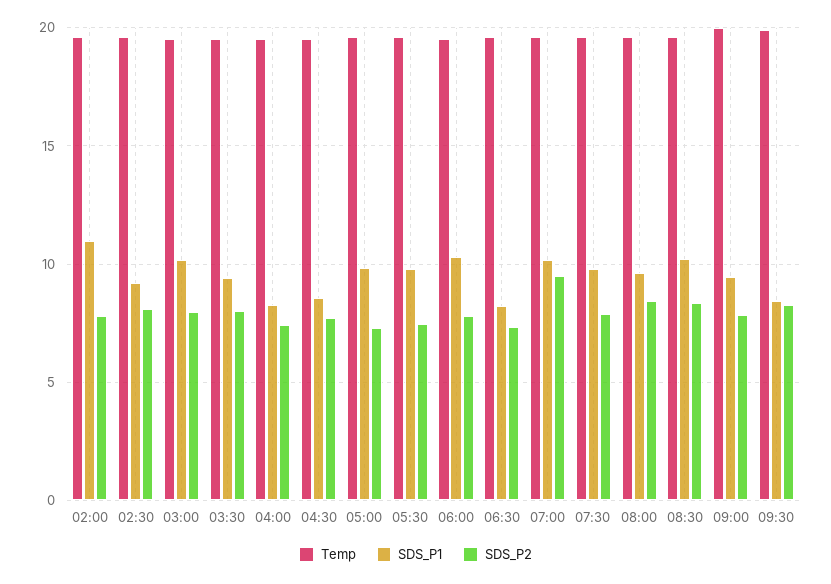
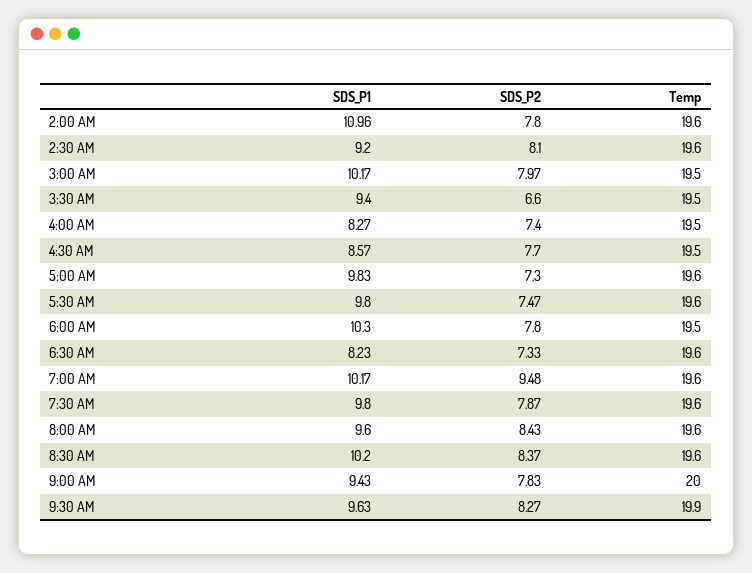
SDS_P2, 03:30: 8 -> 6.6
SDS_P1, 09:30: 8.5 -> 9.63

